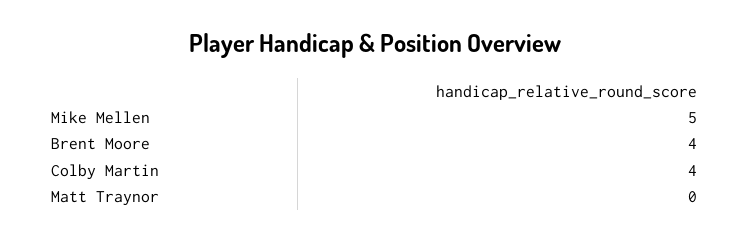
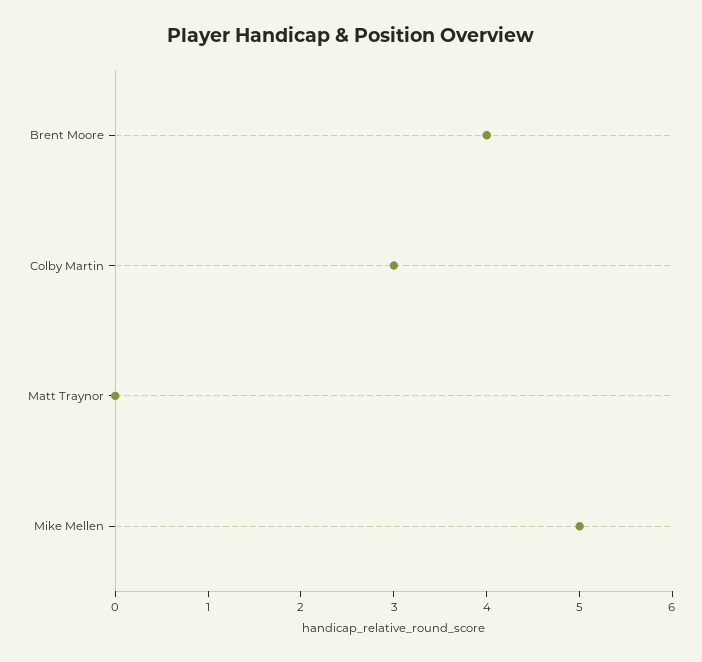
Colby Martin: 4 -> 3

